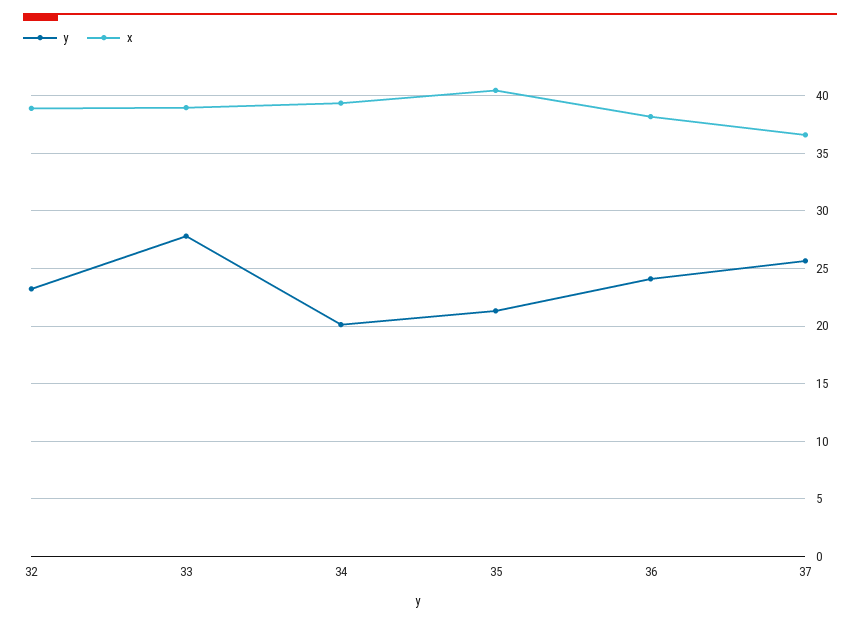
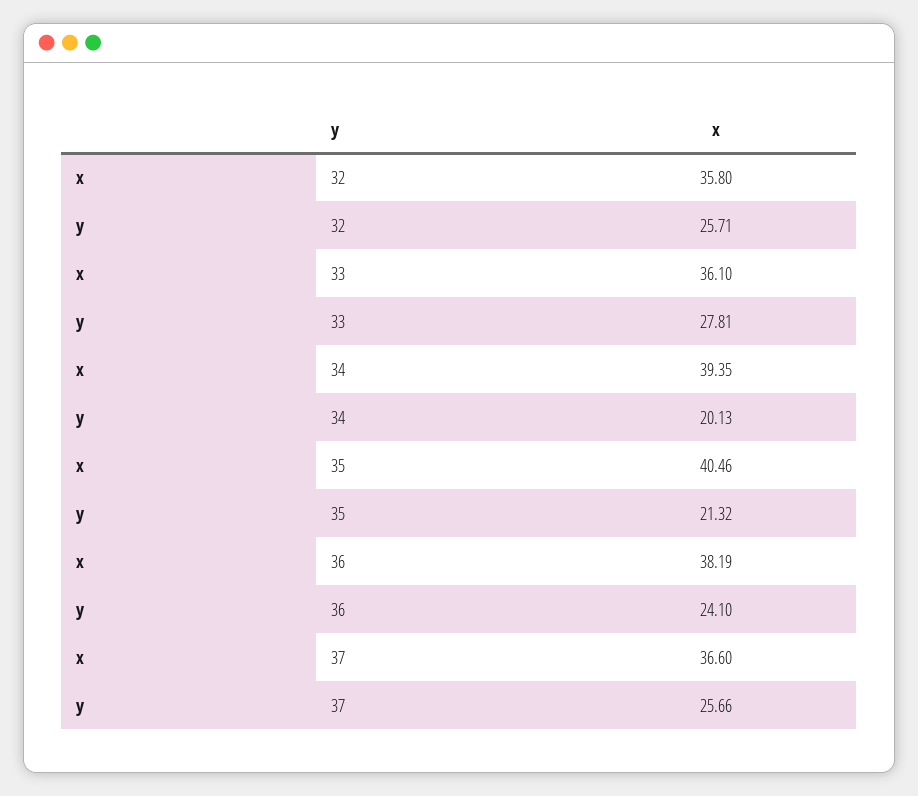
y, 32: 23 -> 25.71
x, 32: 39 -> 35.8
x, 33: 39 -> 36.1

